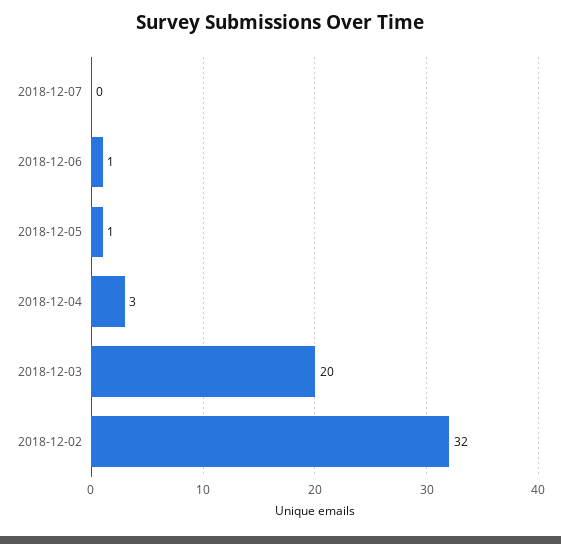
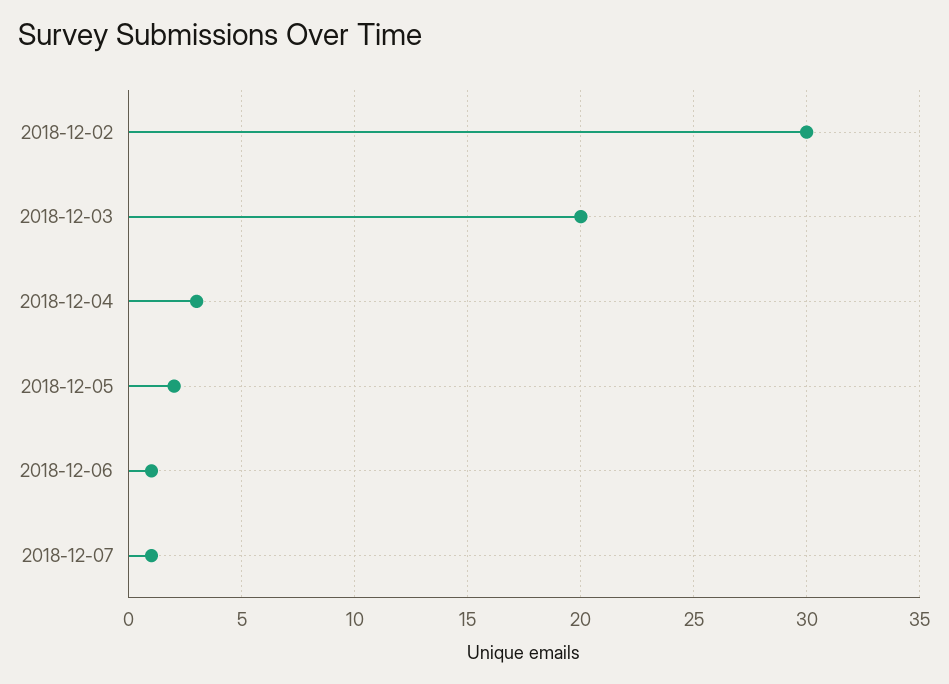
2018-12-07: 0 -> 1
2018-12-05: 1 -> 2
2018-12-02: 32 -> 30

